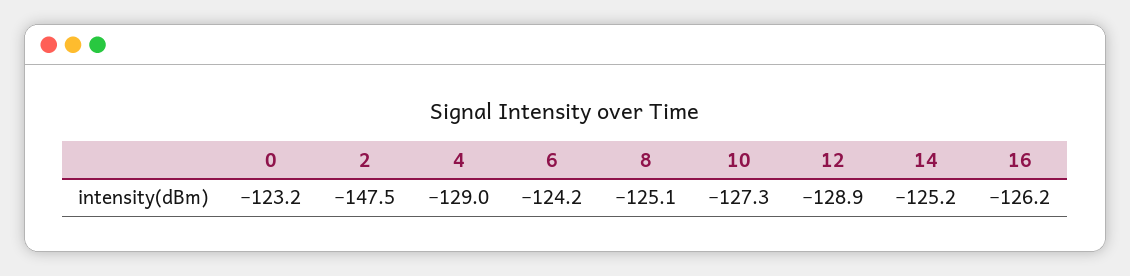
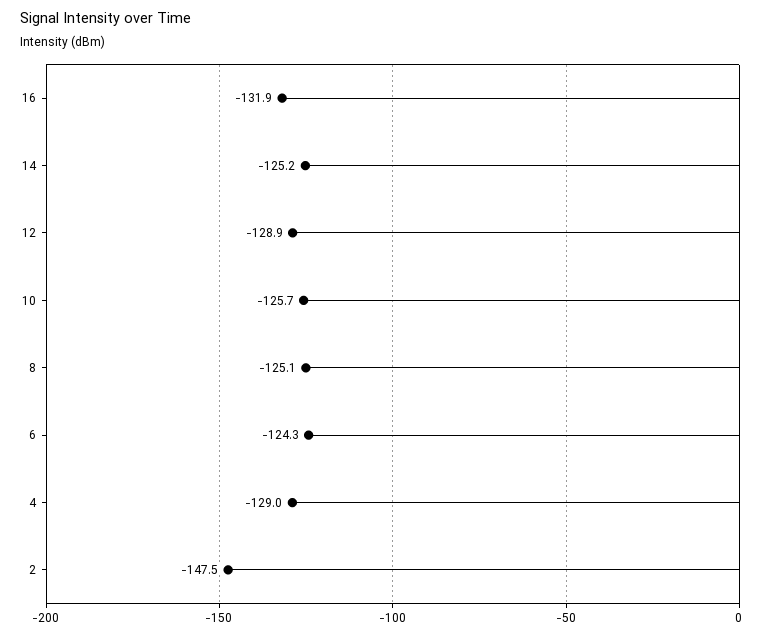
0: -123.2 -> none
6: -124.2 -> -124.3
10: -127.3 -> -125.7
16: -126.2 -> -131.9

